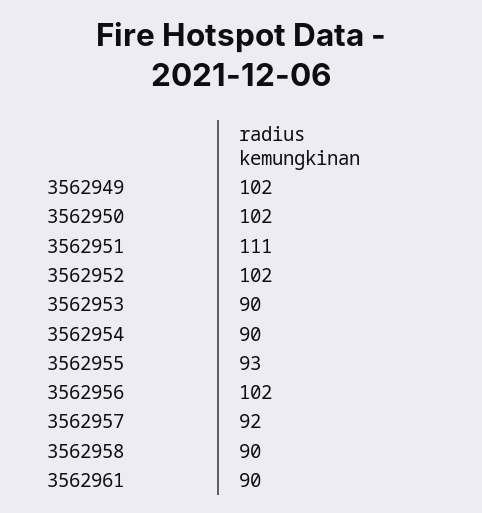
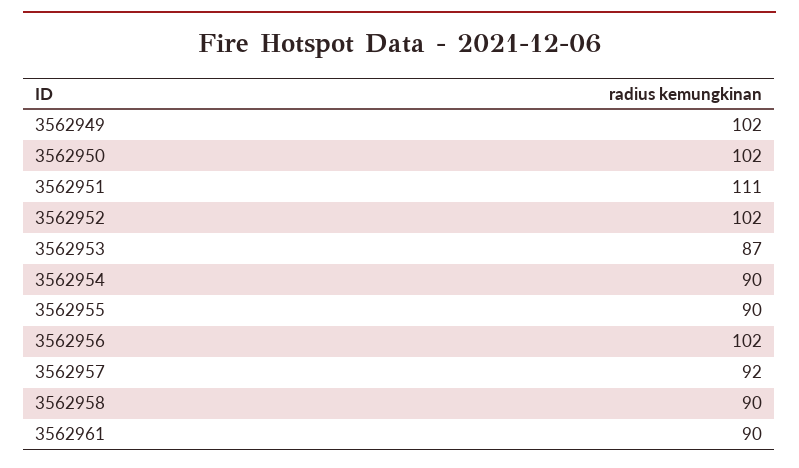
3562953: 90 -> 87
3562955: 93 -> 90

